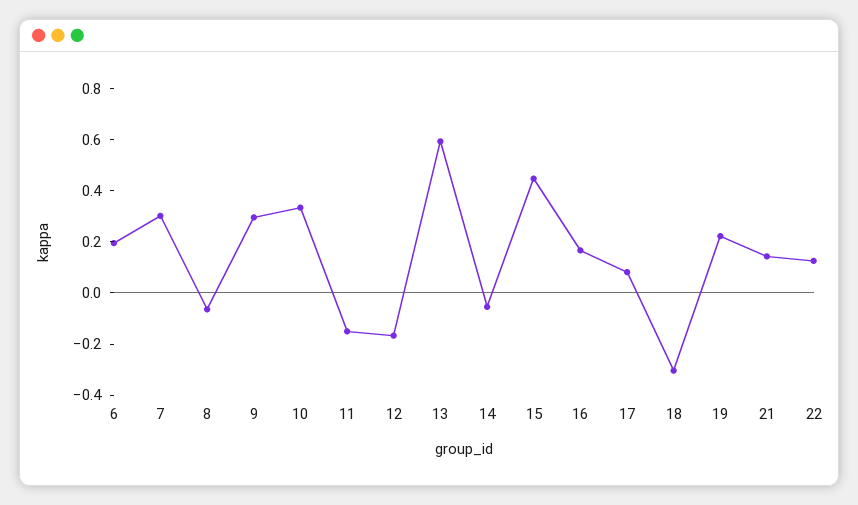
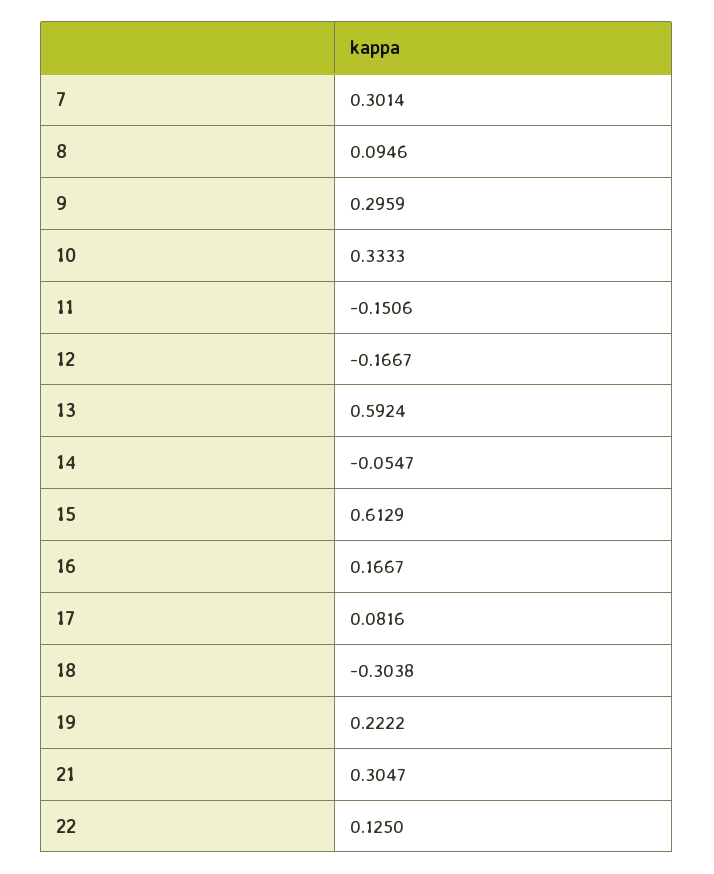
6: 0.2 -> none
8: -0.05 -> 0.0946
15: 0.45 -> 0.6129
21: 0.15 -> 0.3047

